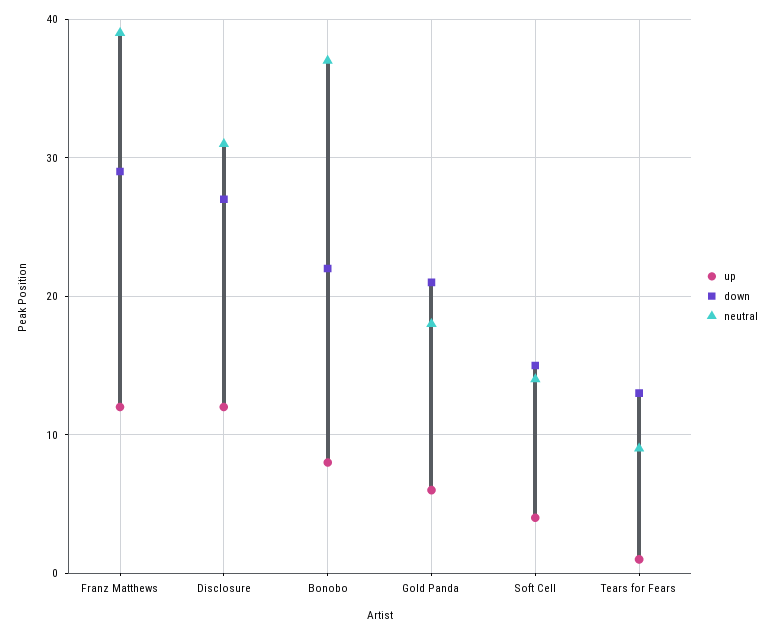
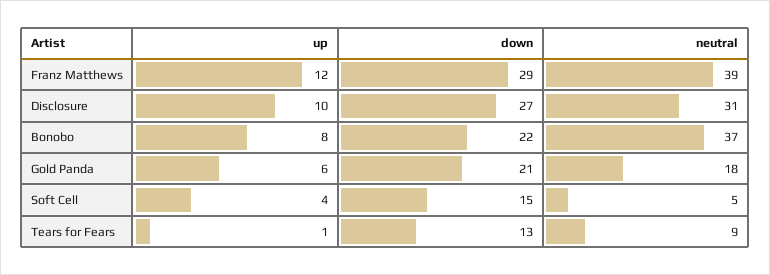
up, Disclosure: 12 -> 10
neutral, Soft Cell: 14 -> 5

